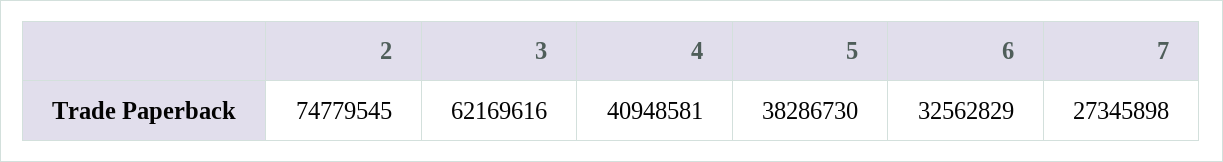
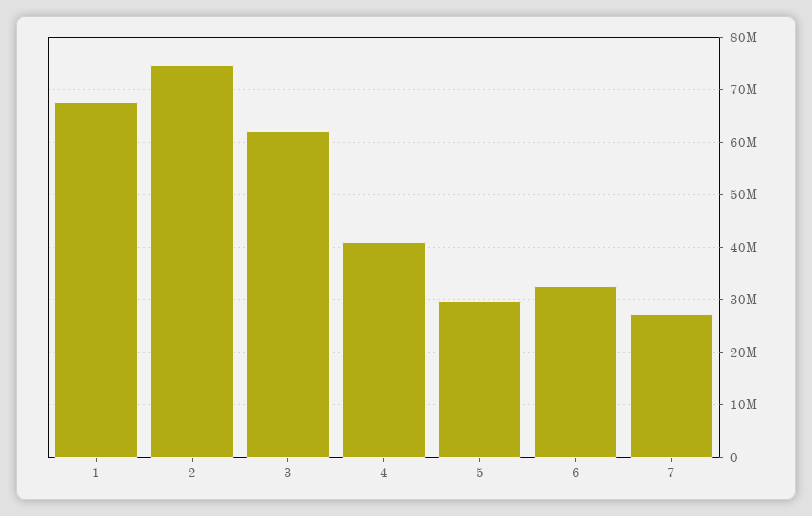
5: 38286730 -> 30000000
1: none -> 68000000

